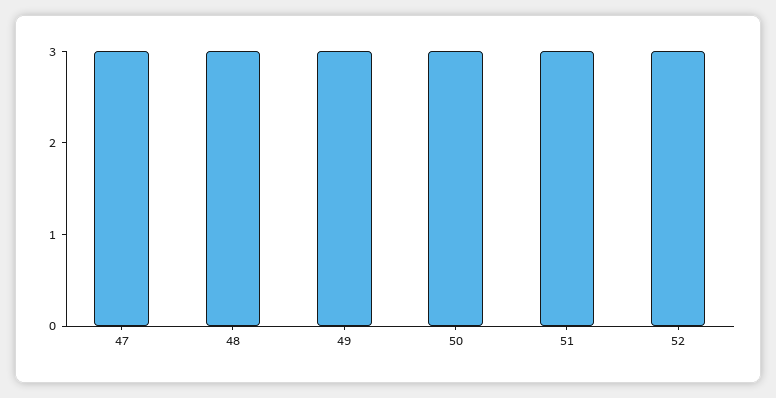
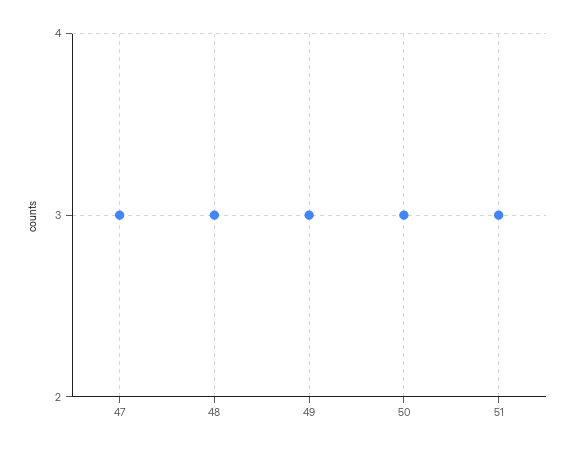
52: 3 -> none

